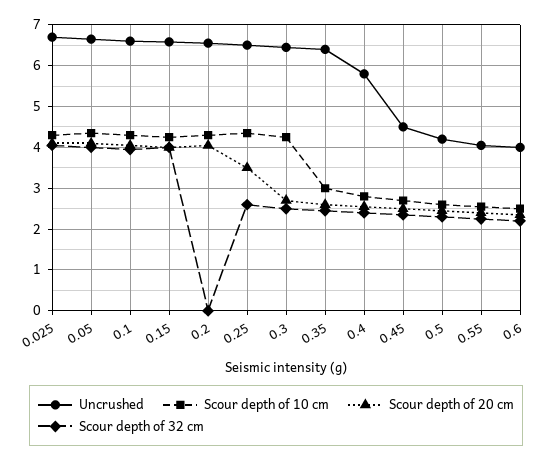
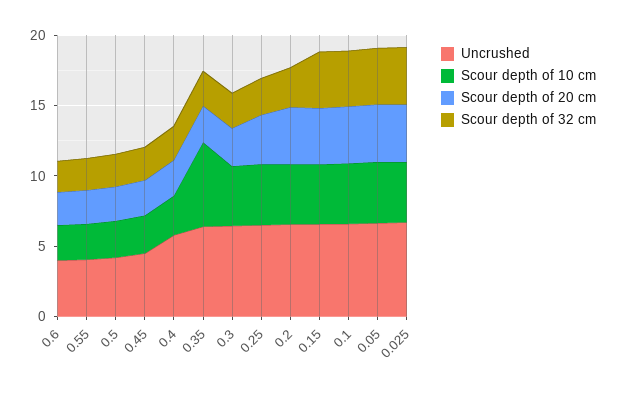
Scour depth of 32 cm, 0.2: 0 -> 3
Scour depth of 10 cm, 0.35: 3 -> 6

